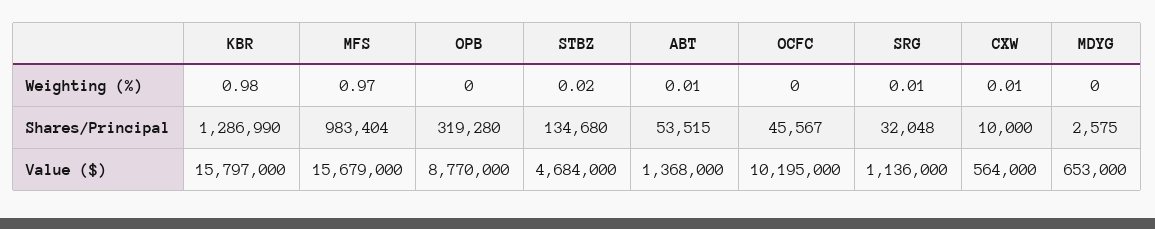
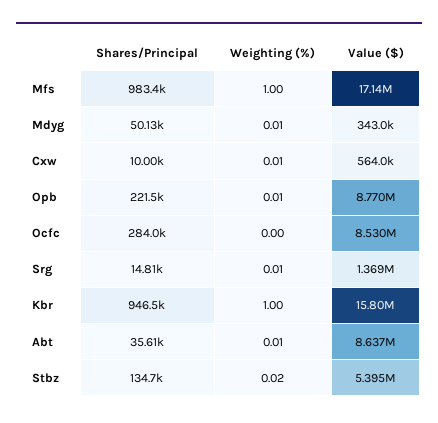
KBR, Weighting (%): 0.98 -> 1
MFS, Weighting (%): 0.97 -> 1
OPB, Weighting (%): 0 -> 0.01
MDYG, Weighting (%): 0 -> 0.01
KBR, Shares/Principal: 1286990 -> 946500
OPB, Shares/Principal: 319280 -> 221500
ABT, Shares/Principal: 53515 -> 35610
OCFC, Shares/Principal: 45567 -> 284000
SRG, Shares/Principal: 32048 -> 14810
MDYG, Shares/Principal: 2575 -> 50130
MFS, Value ($): 15679000 -> 17140000
STBZ, Value ($): 4684000 -> 5395000
ABT, Value ($): 1368000 -> 8637000
OCFC, Value ($): 10195000 -> 8530000
SRG, Value ($): 1136000 -> 1369000
MDYG, Value ($): 653000 -> 343000

